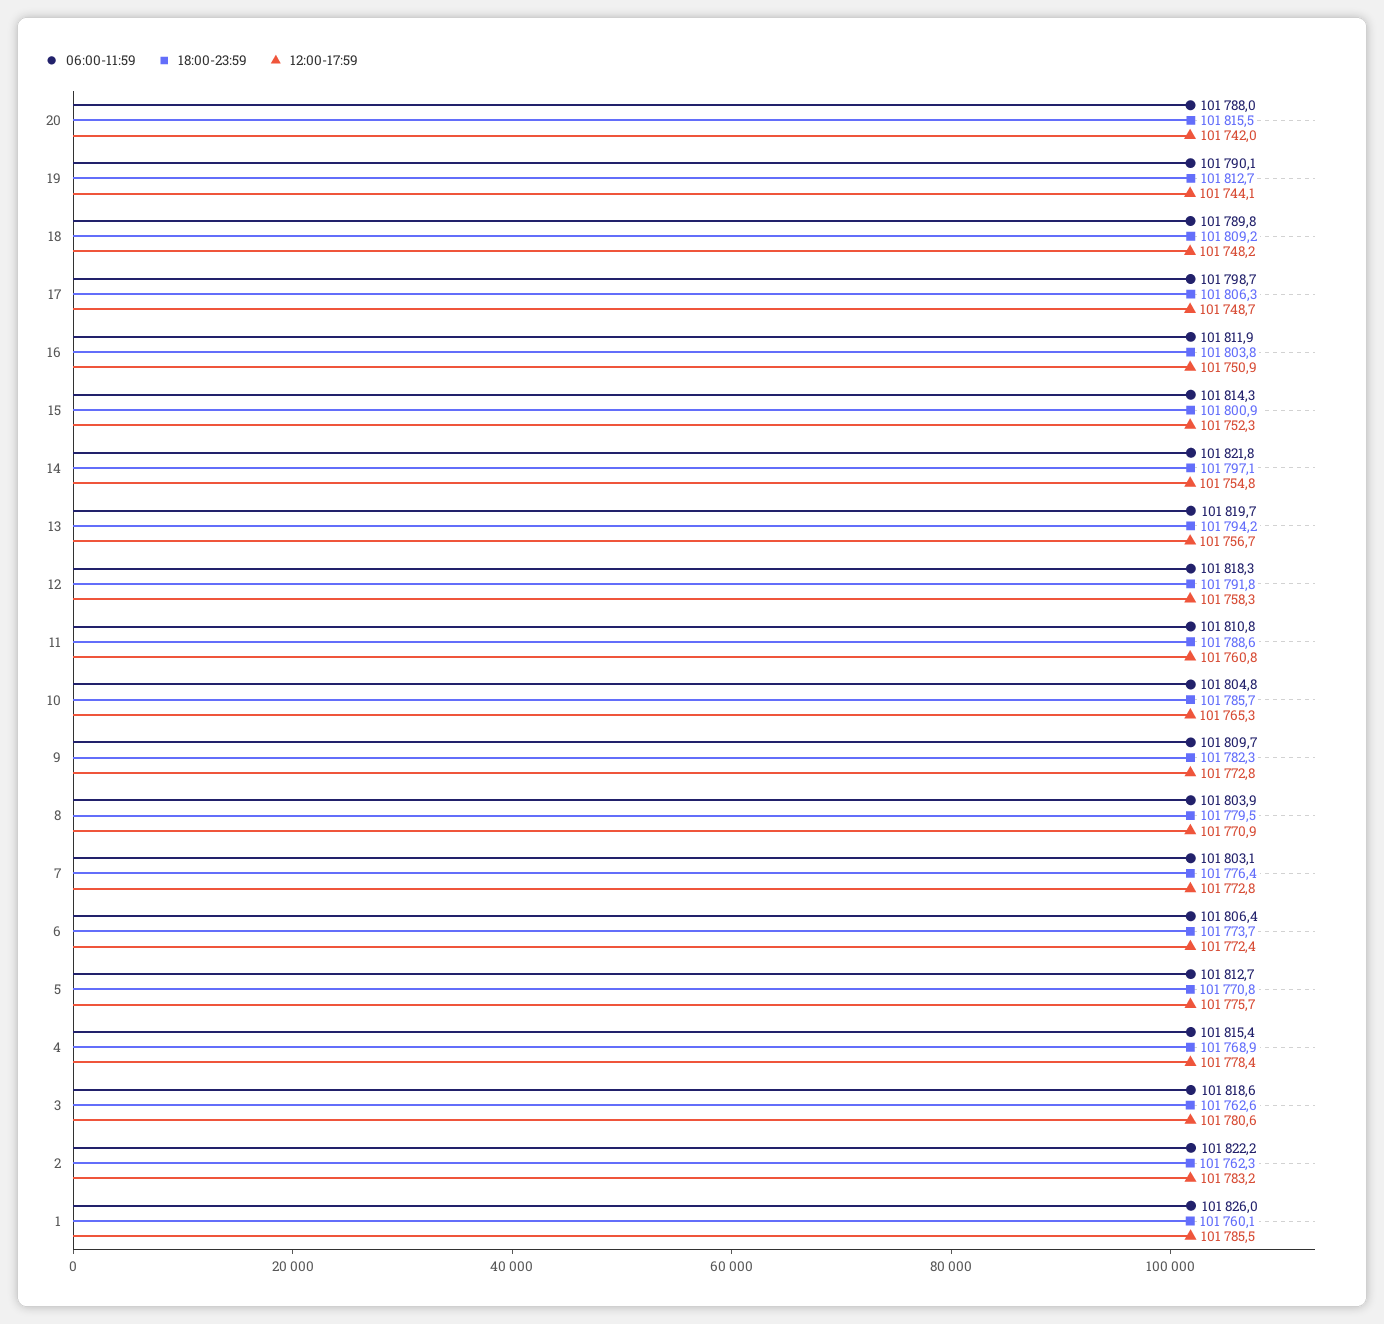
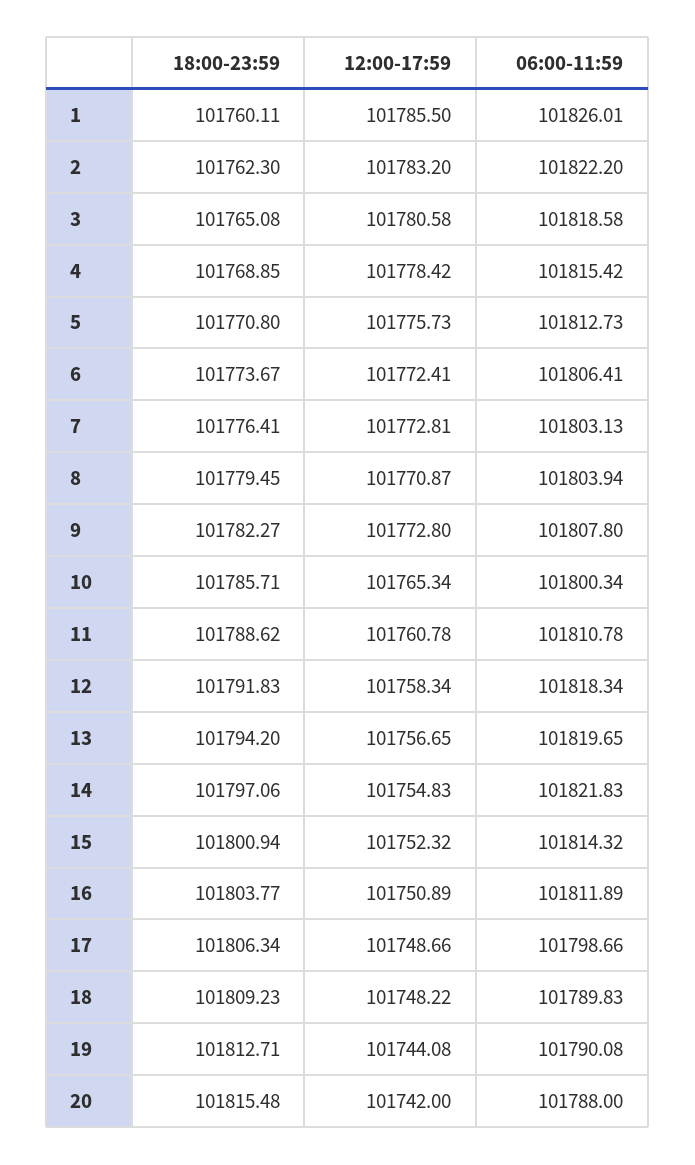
06:00-11:59, 10: 101804.8 -> 101800.34
06:00-11:59, 9: 101809.7 -> 101807.8
18:00-23:59, 3: 101762.6 -> 101765.08

